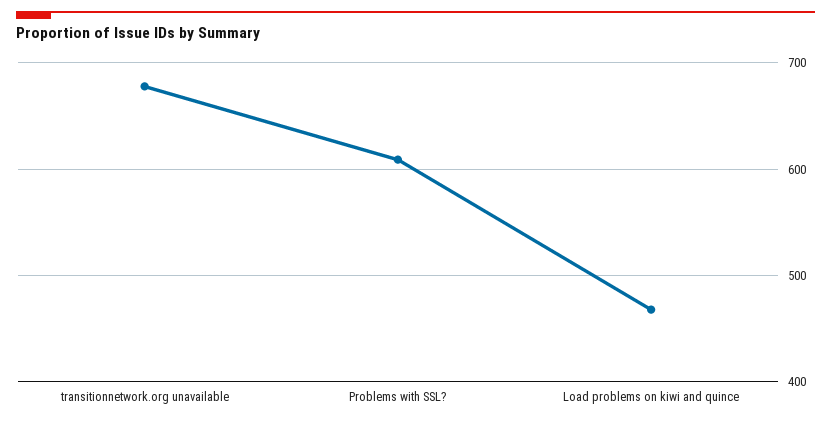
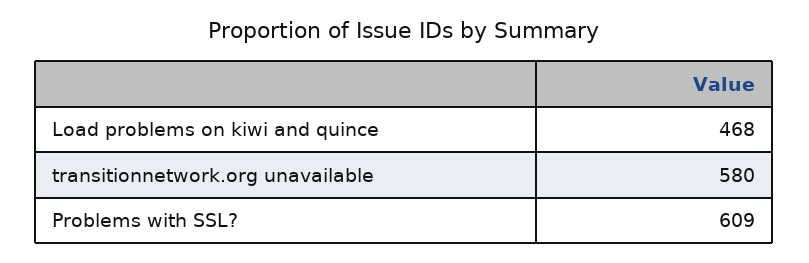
transitionnetwork.org unavailable: 680 -> 580

